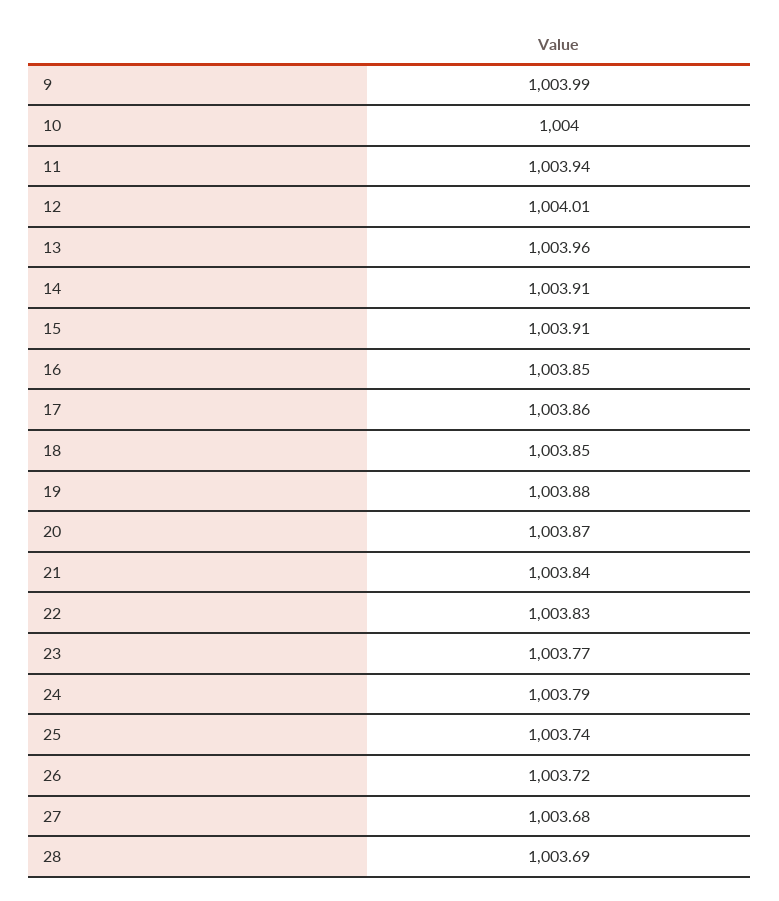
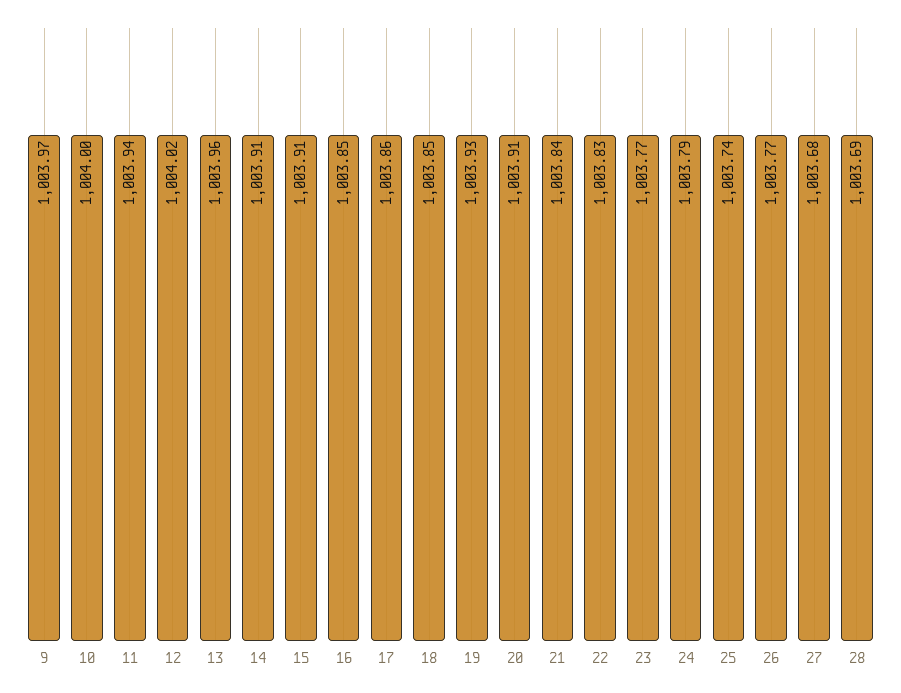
9: 1003.99 -> 1003.97
12: 1004.01 -> 1004.02
19: 1003.88 -> 1003.93
20: 1003.87 -> 1003.91
26: 1003.72 -> 1003.77

